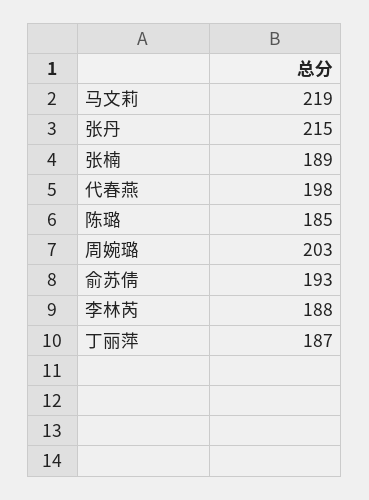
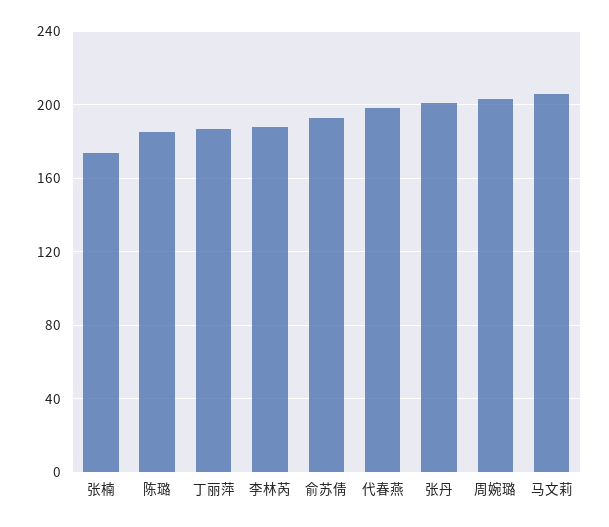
马文莉: 219 -> 205
张丹: 215 -> 200
张楠: 189 -> 175

